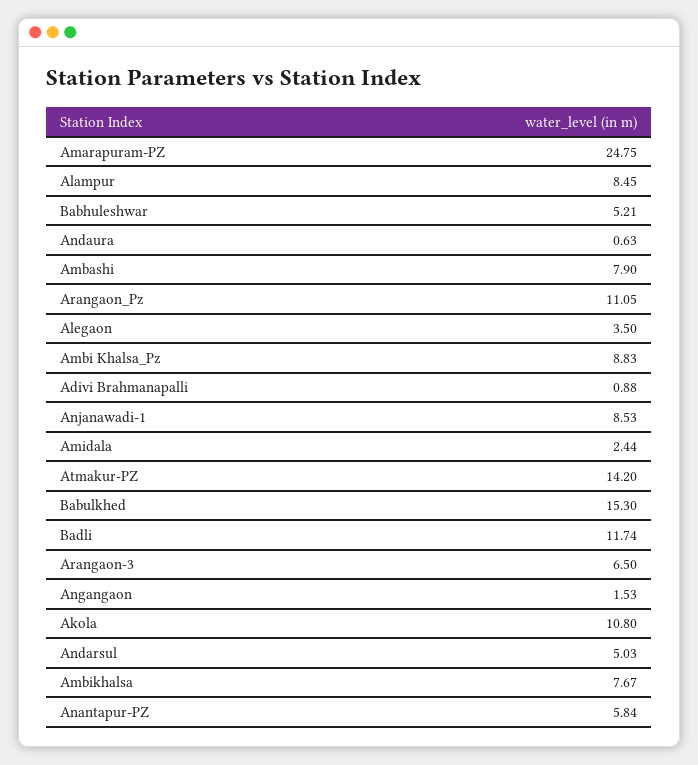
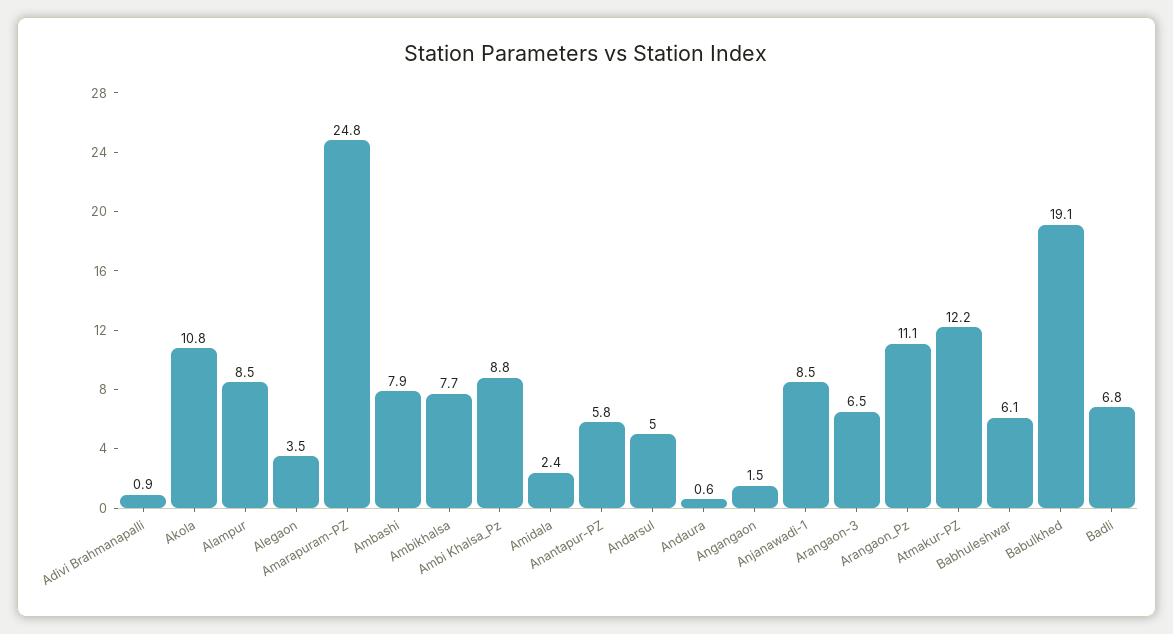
Babhuleshwar: 5.21 -> 6.1
Atmakur-PZ: 14.2 -> 12.2
Babulkhed: 15.3 -> 19.1
Badli: 11.74 -> 6.8

